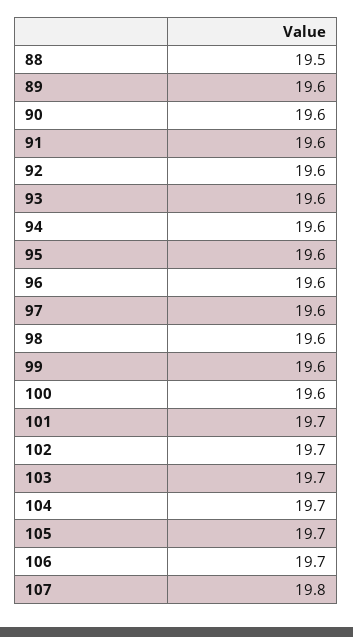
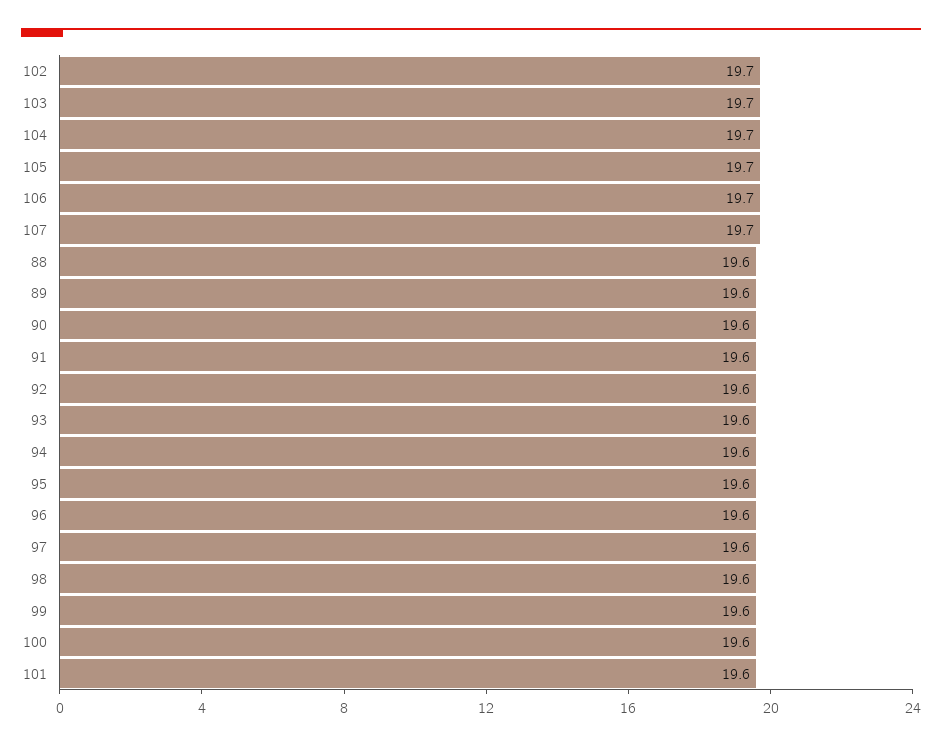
88: 19.5 -> 19.6
101: 19.7 -> 19.6
107: 19.8 -> 19.7

